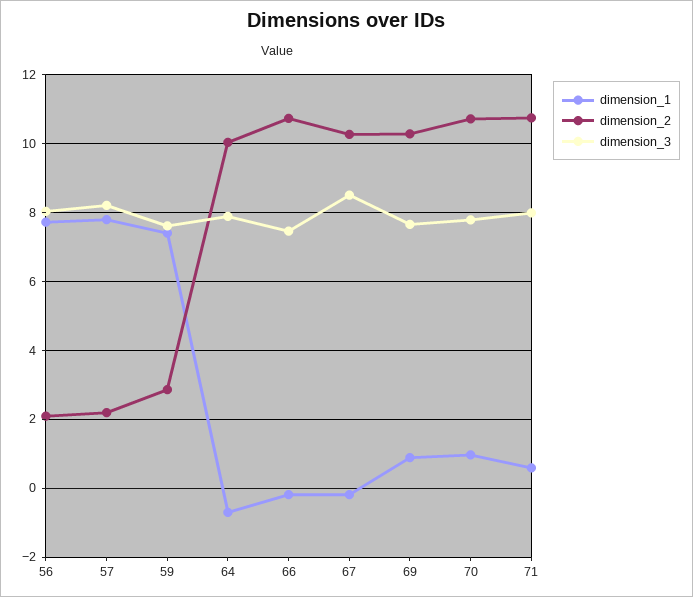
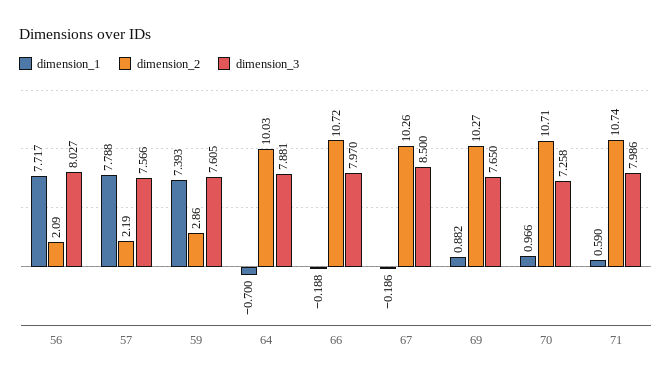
dimension_3, 57: 8.2 -> 7.566
dimension_3, 66: 7.4 -> 7.97
dimension_3, 70: 7.8 -> 7.258

